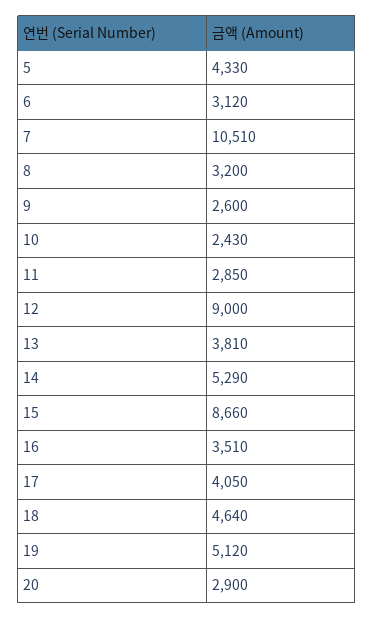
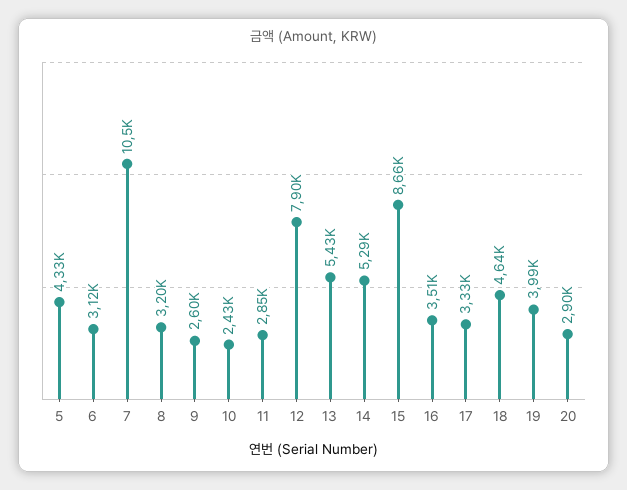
12: 9000 -> 7900
13: 3810 -> 5430
17: 4050 -> 3330
19: 5120 -> 3990

